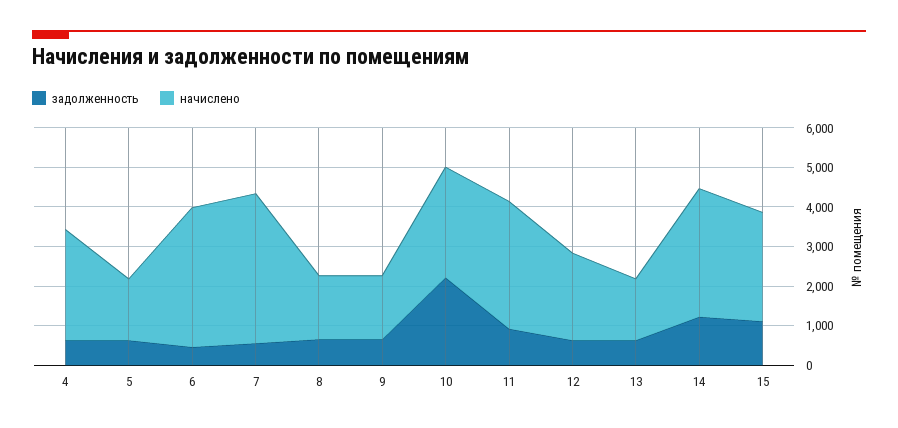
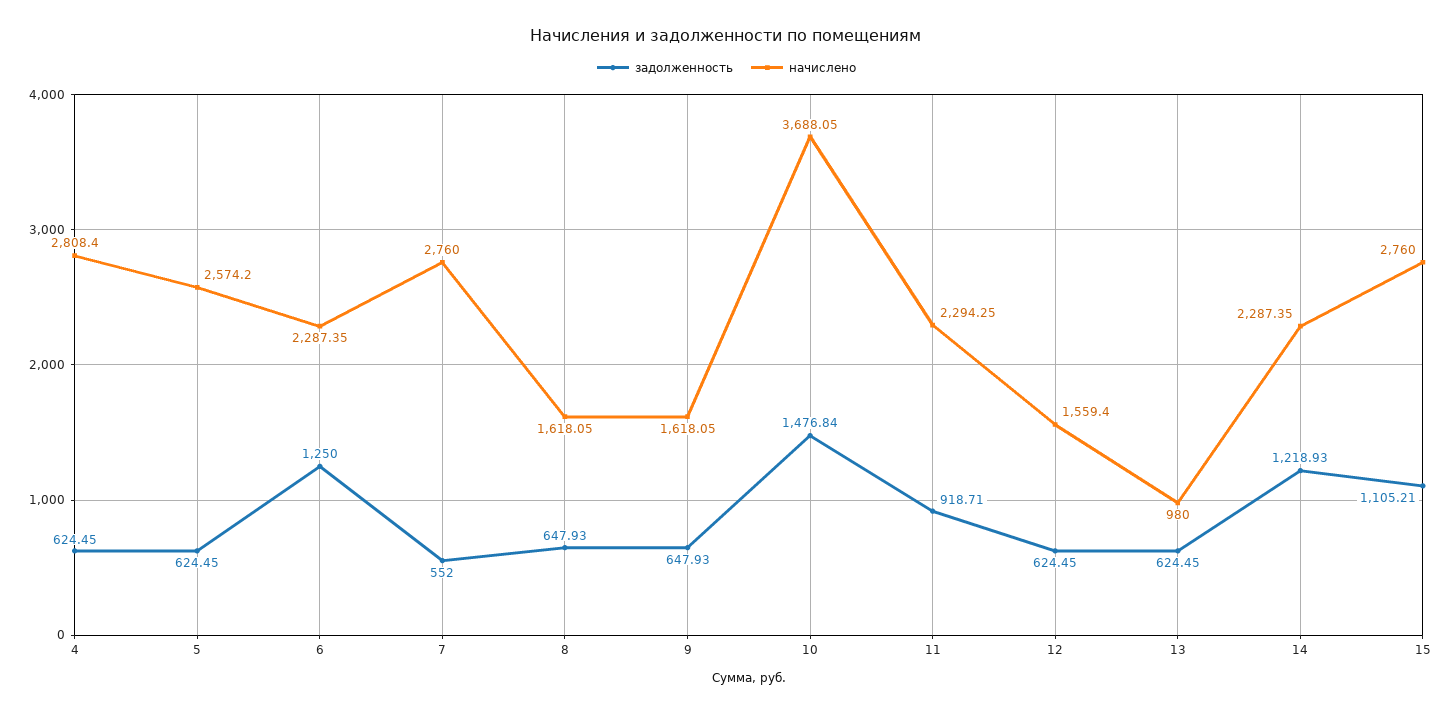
начислено, 5: 1500 -> 2574.2
задолженность, 6: 500 -> 1250
начислено, 6: 3500 -> 2287.35
начислено, 7: 3750 -> 2760
задолженность, 10: 2250 -> 1476.84
начислено, 10: 2750 -> 3688.05
начислено, 11: 3250 -> 2294.25
начислено, 12: 2250 -> 1559.4
начислено, 13: 1500 -> 980
начислено, 14: 3250 -> 2287.35

